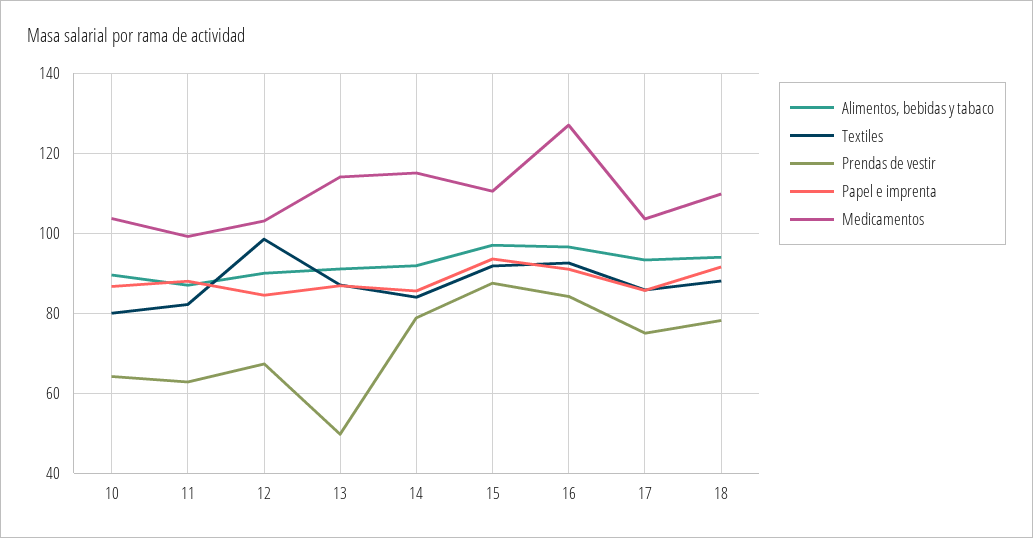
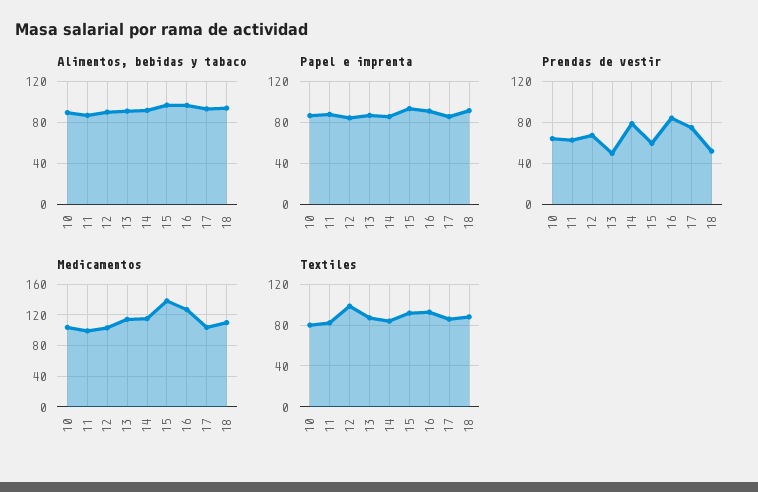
Prendas de vestir, 15: 88 -> 60
Medicamentos, 15: 110 -> 140
Prendas de vestir, 18: 78 -> 50

